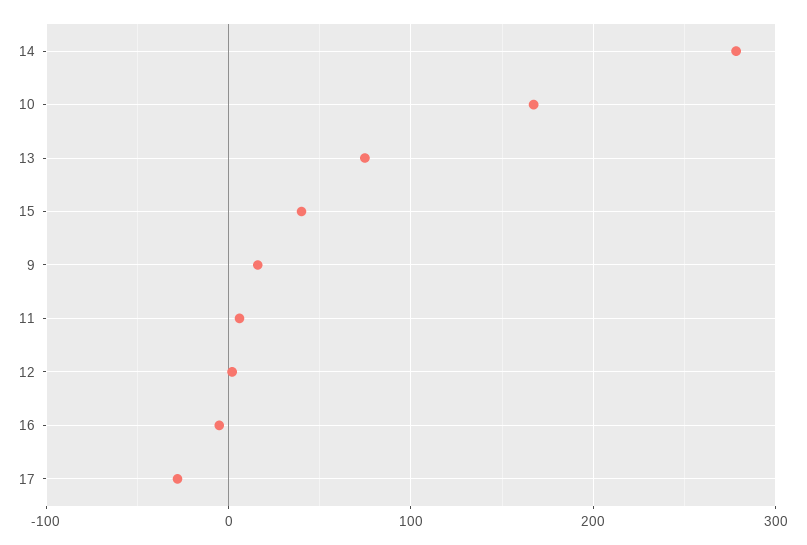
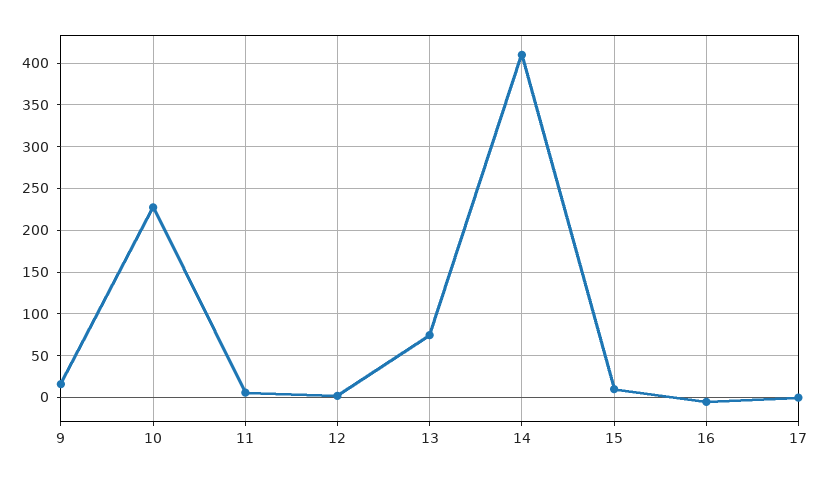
14: 280 -> 410
10: 170 -> 230
15: 40 -> 10
17: -30 -> 0

